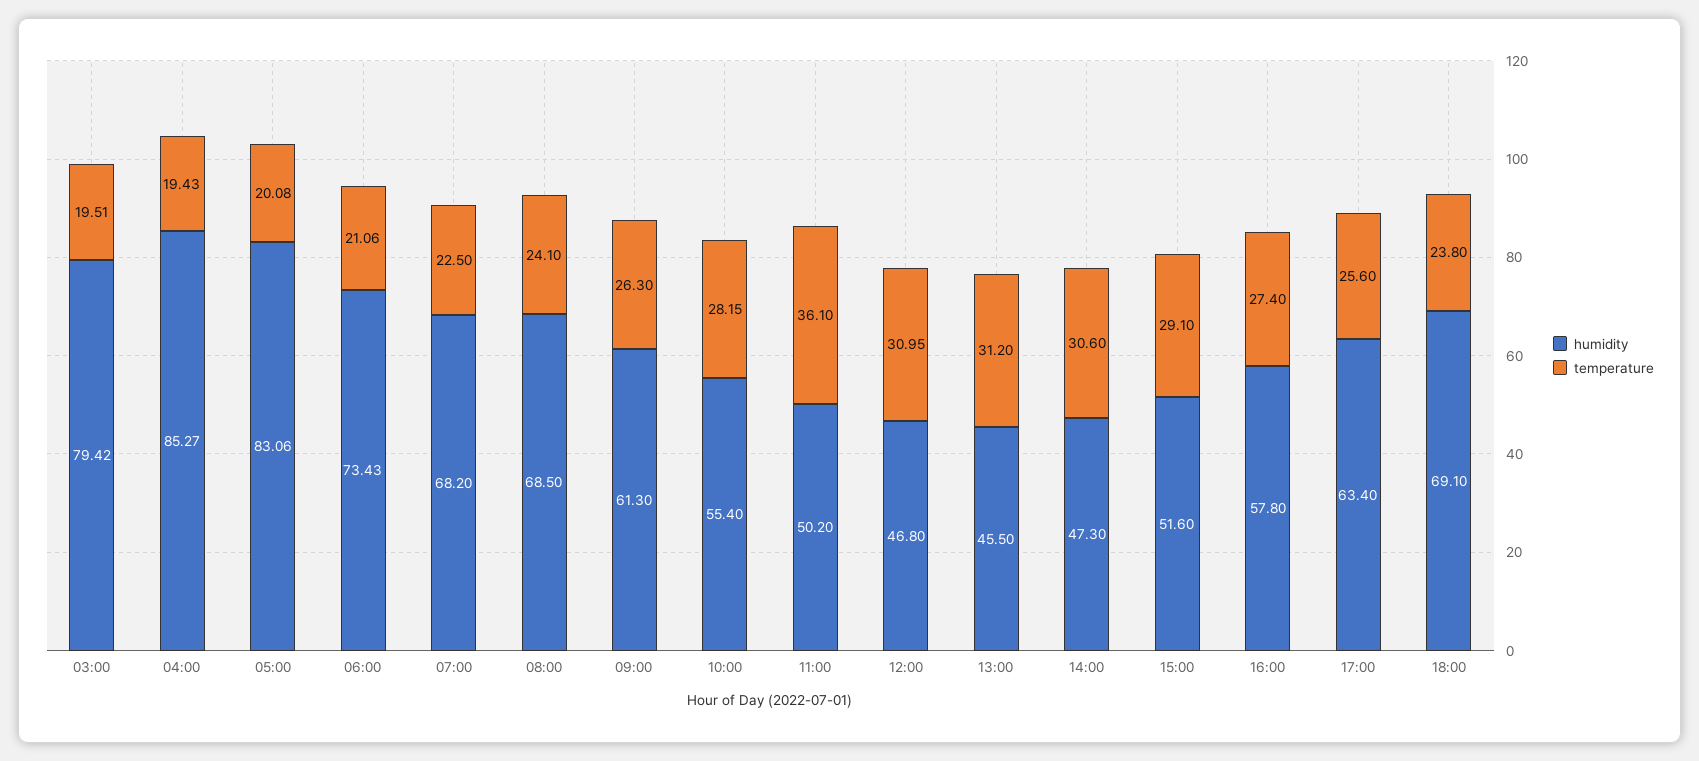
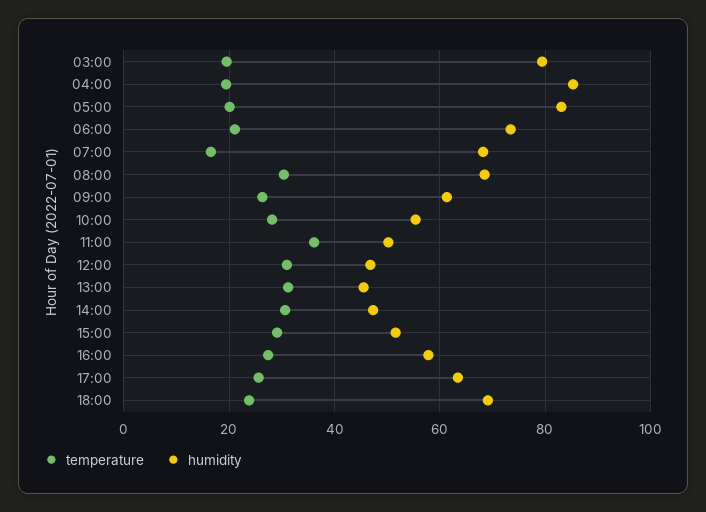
temperature, 07:00: 22.5 -> 16
temperature, 08:00: 24.1 -> 30

